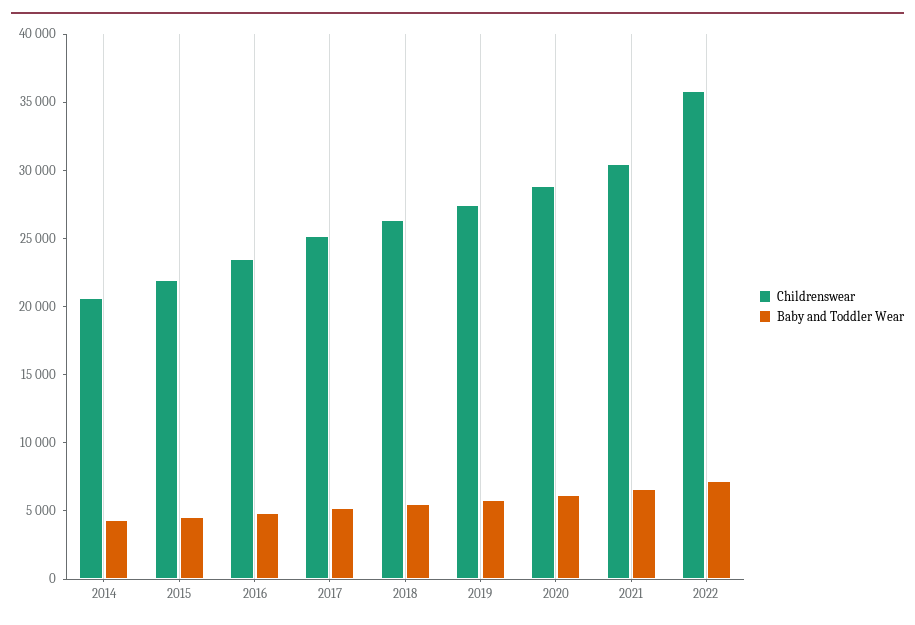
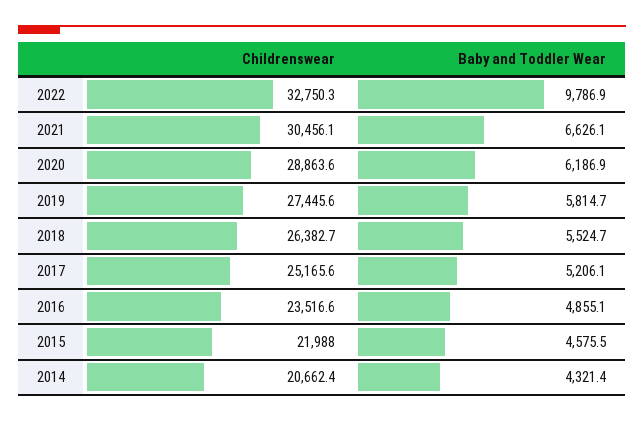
Childrenswear, 2022: 36000 -> 32750.3
Baby and Toddler Wear, 2022: 7000 -> 9786.9

